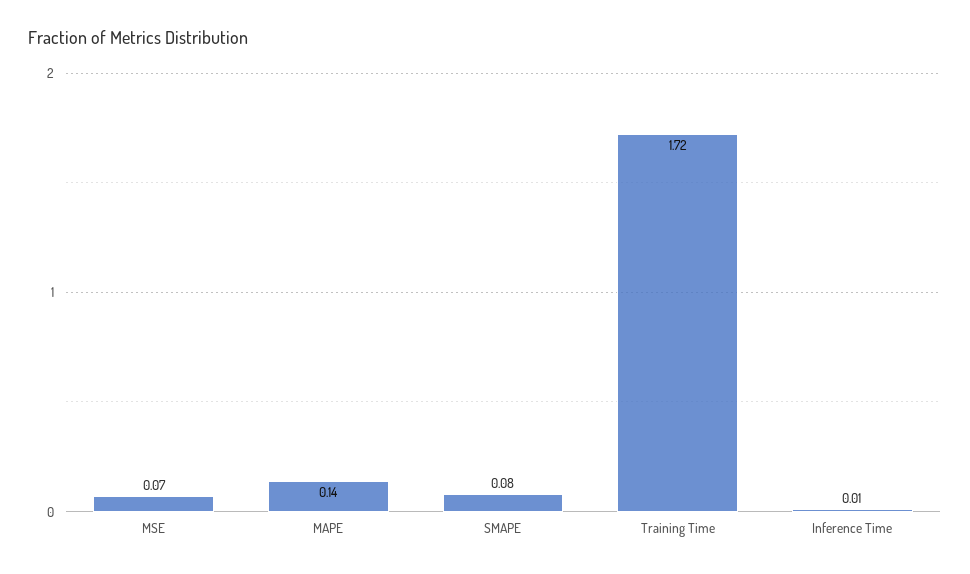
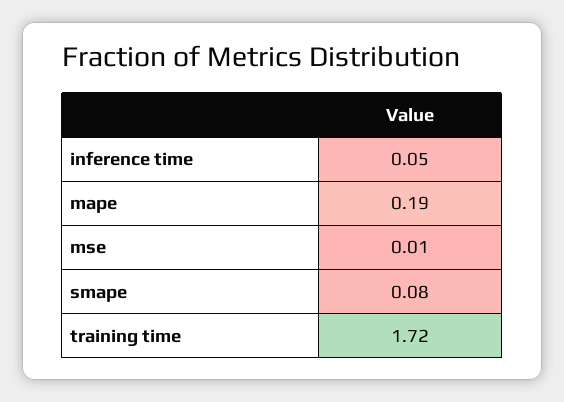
MSE: 0.07 -> 0.01
MAPE: 0.14 -> 0.19
Inference Time: 0.01 -> 0.05

